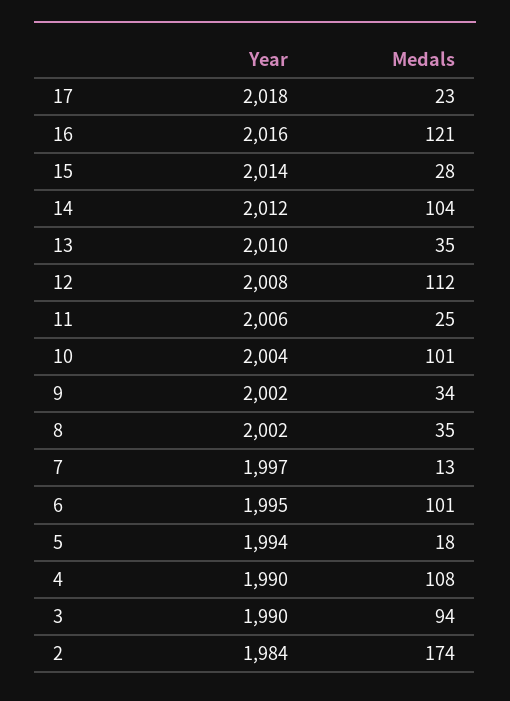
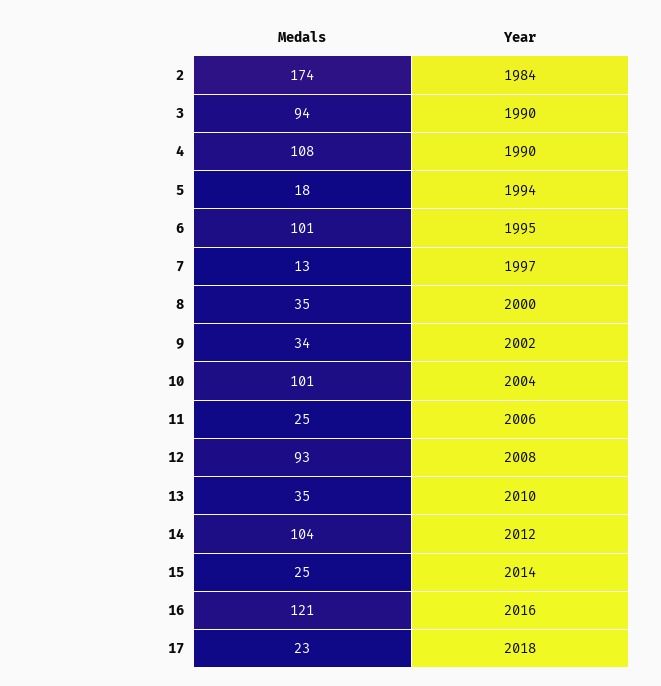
Medals, 15: 28 -> 25
Medals, 12: 112 -> 93
Year, 8: 2002 -> 2000

